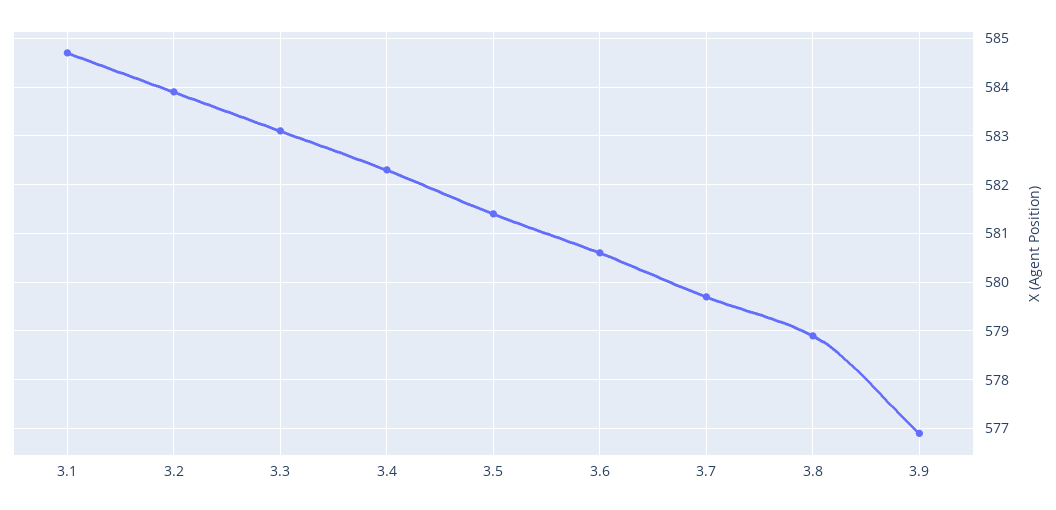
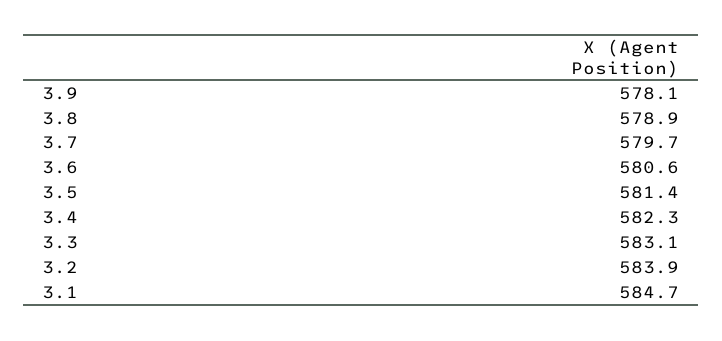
3.9: 577 -> 578.1

